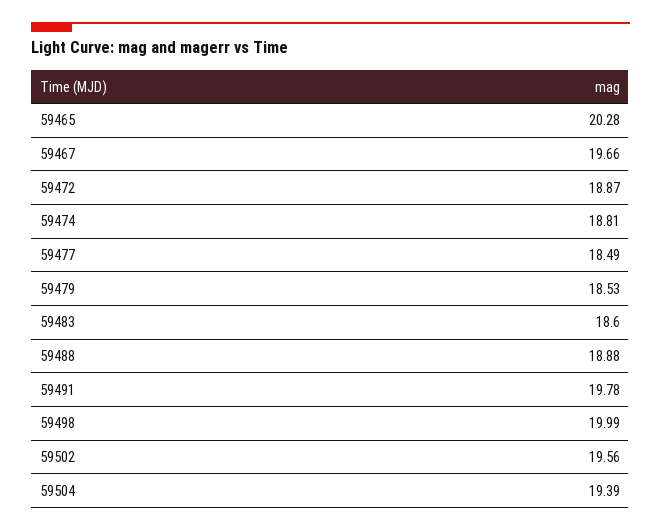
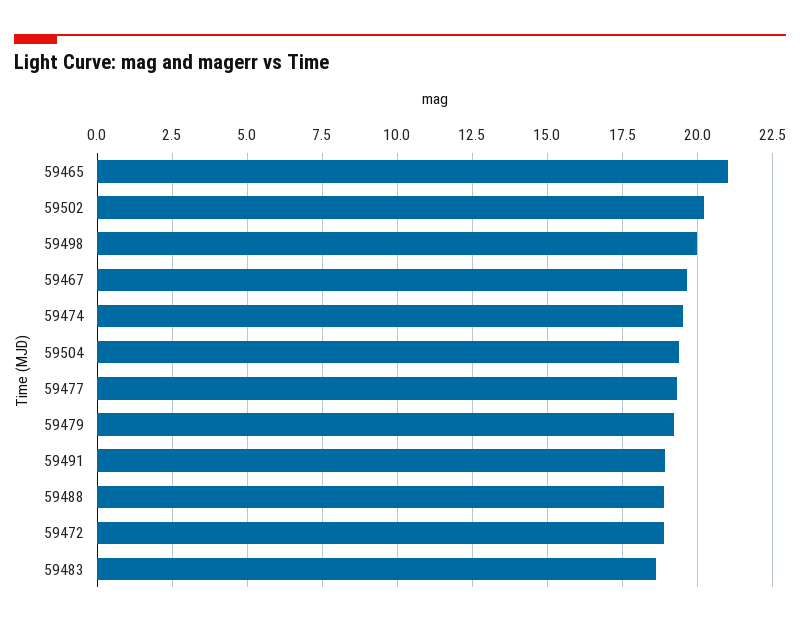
59465: 20.28 -> 21
59474: 18.81 -> 19.5
59477: 18.49 -> 19.25
59479: 18.53 -> 19.25
59491: 19.78 -> 19
59502: 19.56 -> 20.25

